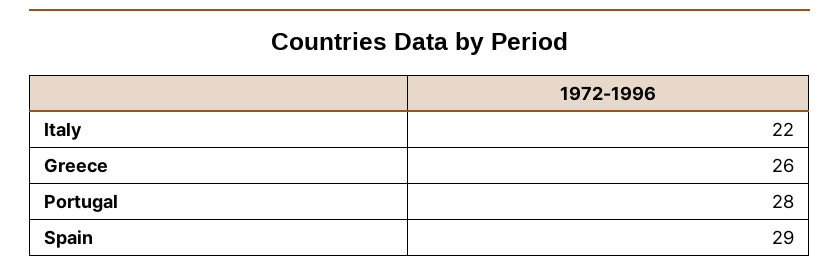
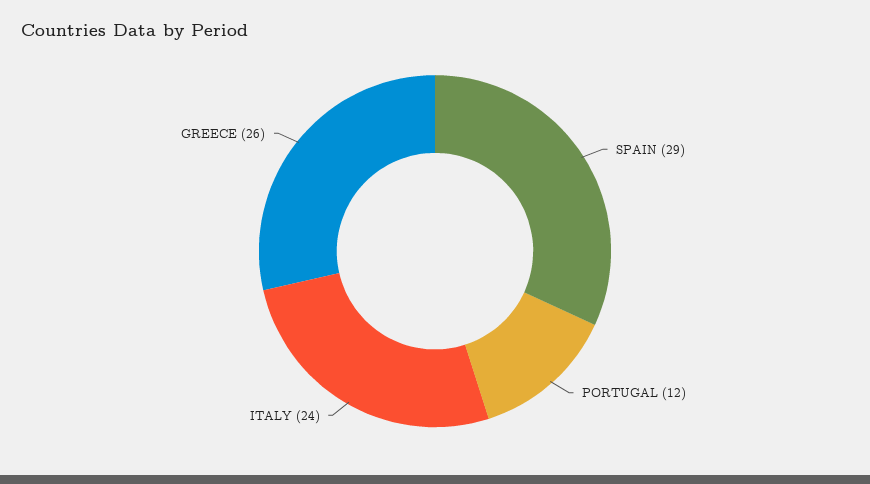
Italy: 22 -> 24
Portugal: 28 -> 12

